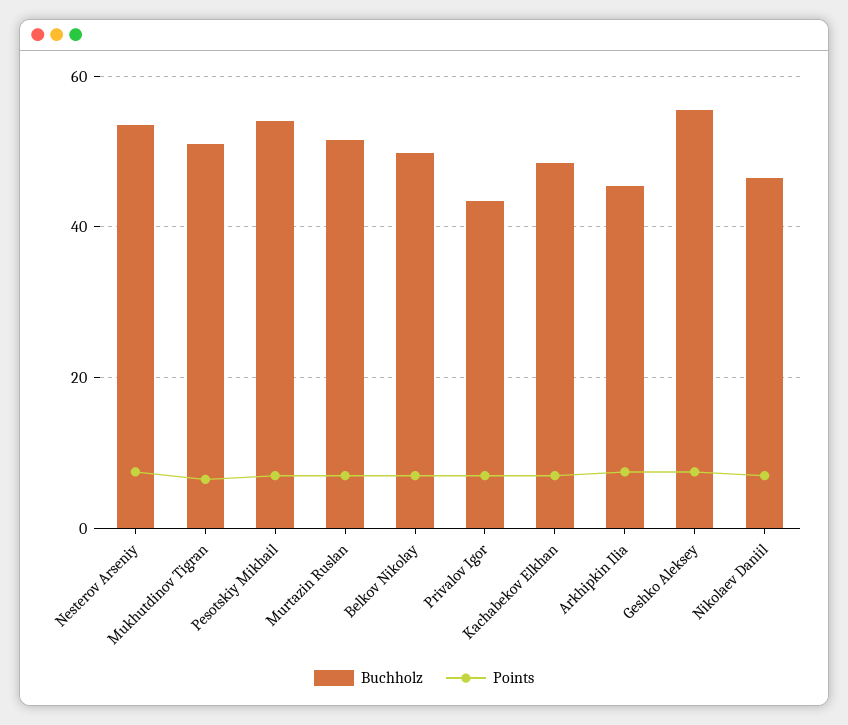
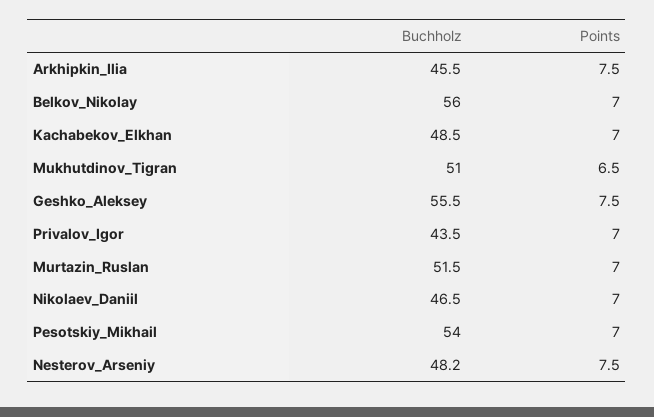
Buchholz, Nesterov Arseniy: 54 -> 48.2
Buchholz, Belkov Nikolay: 50 -> 56

